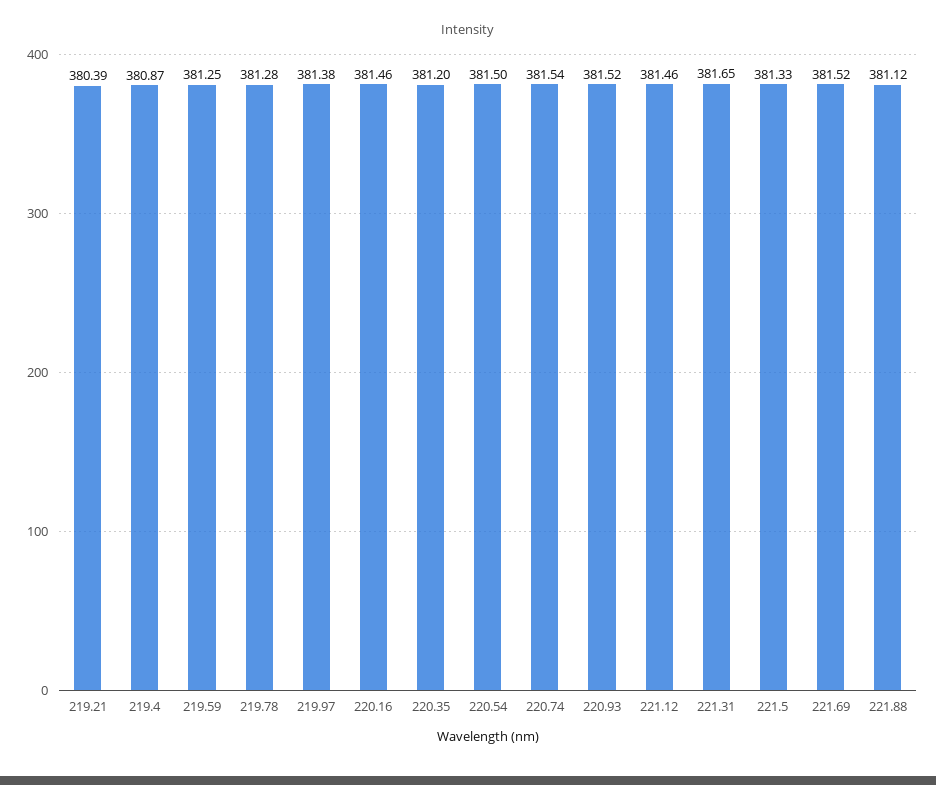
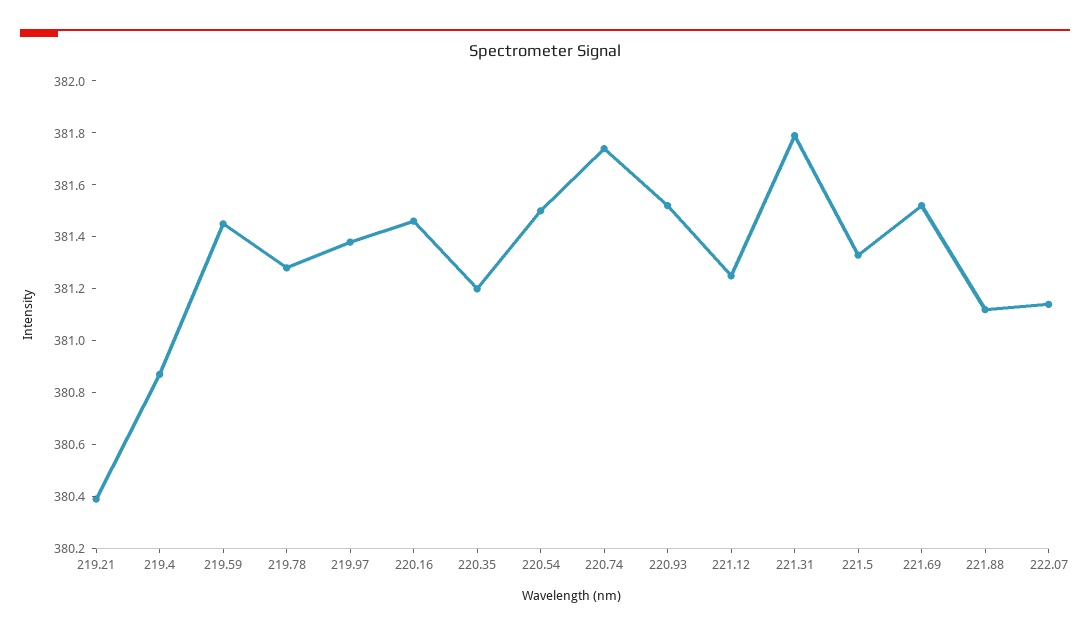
219.59: 381.25 -> 381.45
220.74: 381.54 -> 381.75
221.12: 381.46 -> 381.25
221.31: 381.65 -> 381.8
222.07: none -> 381.15

